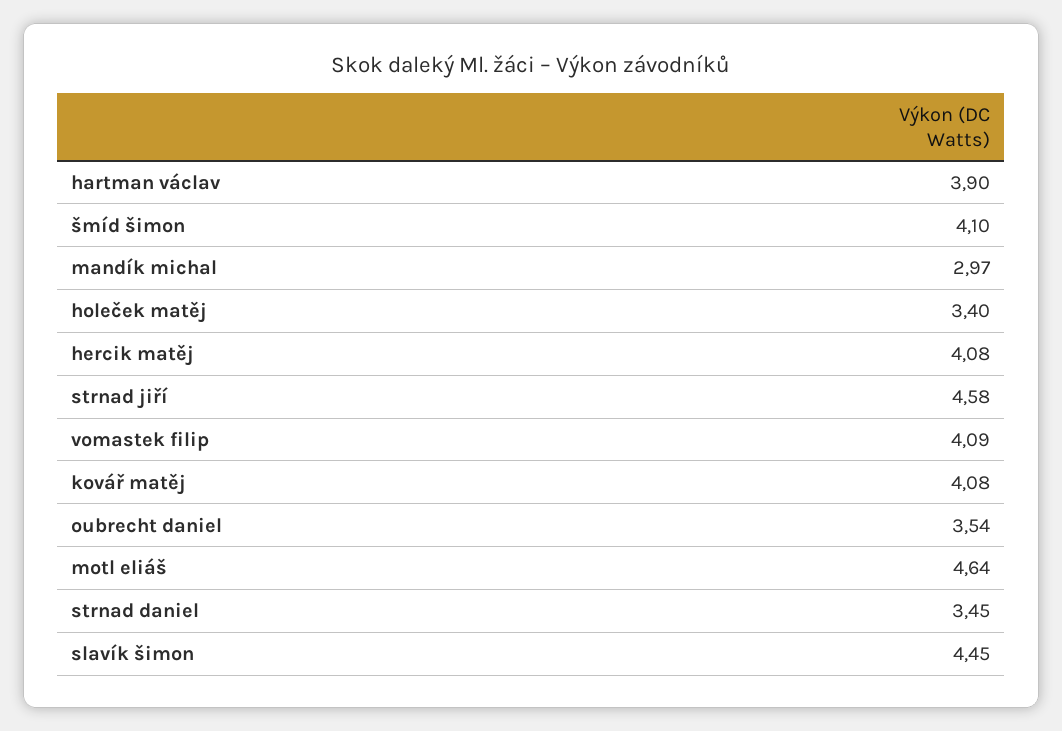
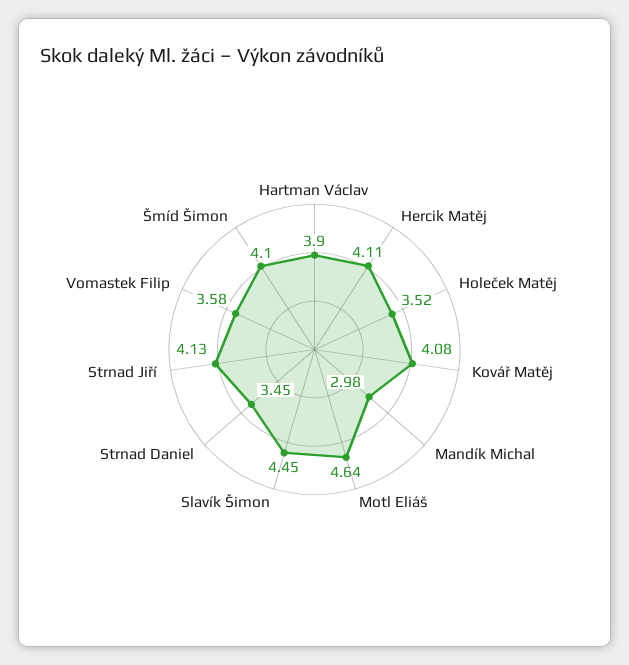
mandík michal: 2.97 -> 2.98
holeček matěj: 3.4 -> 3.52
hercik matěj: 4.08 -> 4.11
strnad jiří: 4.58 -> 4.13
vomastek filip: 4.09 -> 3.58
oubrecht daniel: 3.54 -> none

